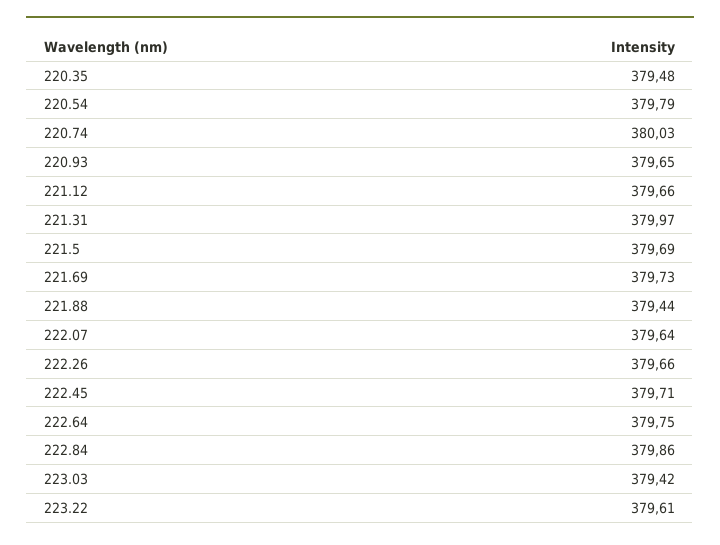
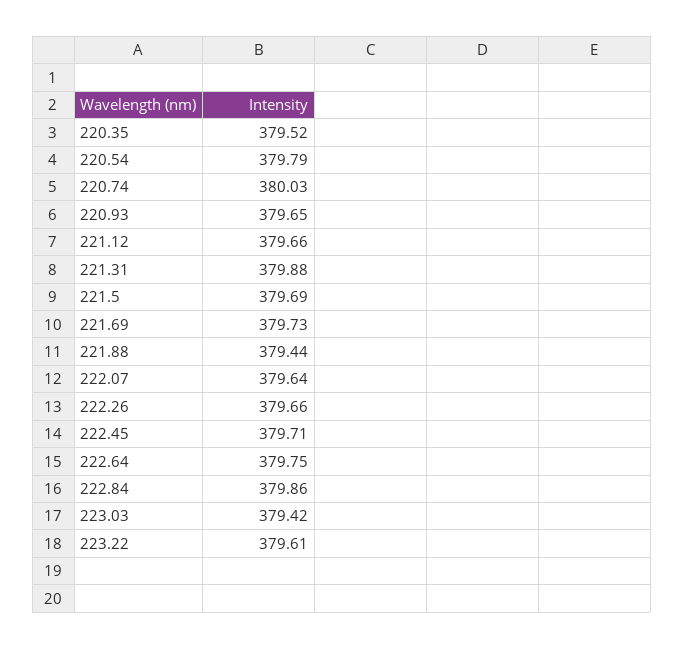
220.35: 379.48 -> 379.52
221.31: 379.97 -> 379.88

